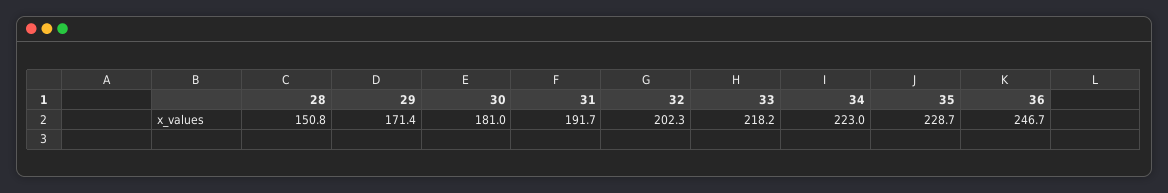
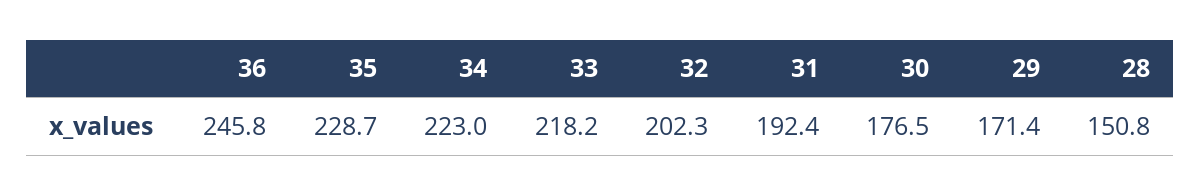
30: 181 -> 176.5
31: 191.7 -> 192.4
36: 246.7 -> 245.8

